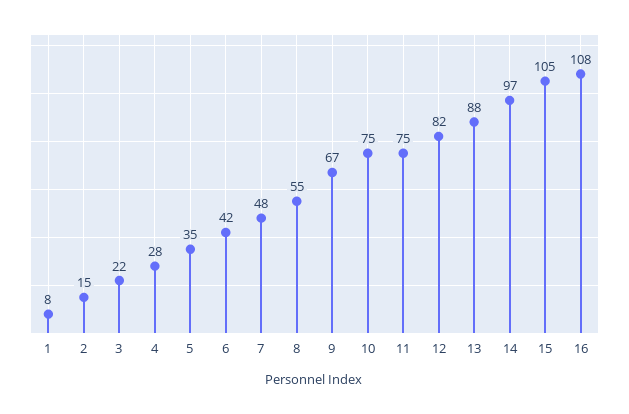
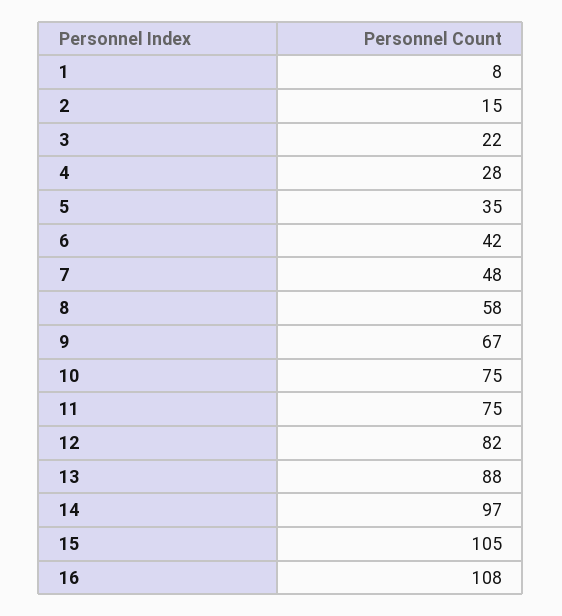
8: 55 -> 58

